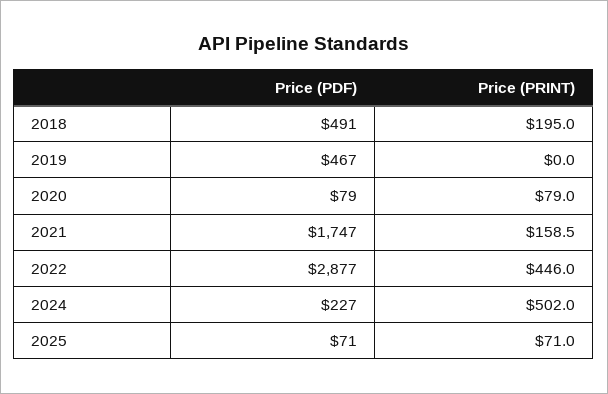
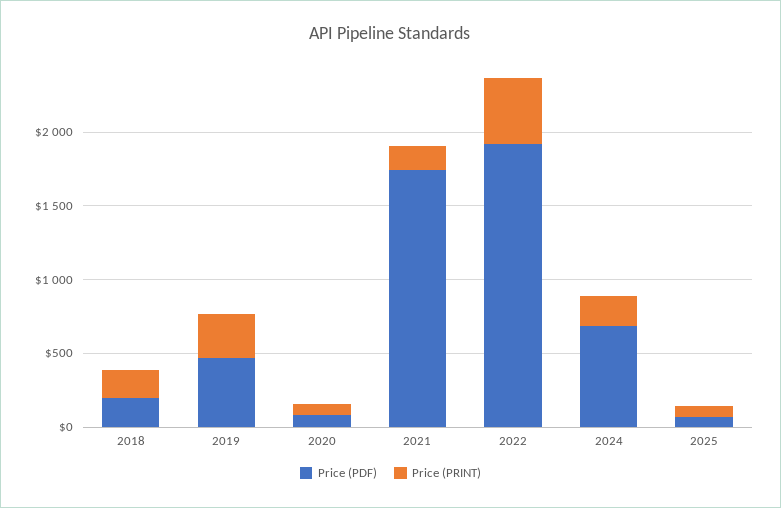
Price (PDF), 2018: 491 -> 200
Price (PRINT), 2019: 0 -> 300
Price (PDF), 2022: 2877 -> 1900
Price (PDF), 2024: 227 -> 700
Price (PRINT), 2024: 502 -> 200

